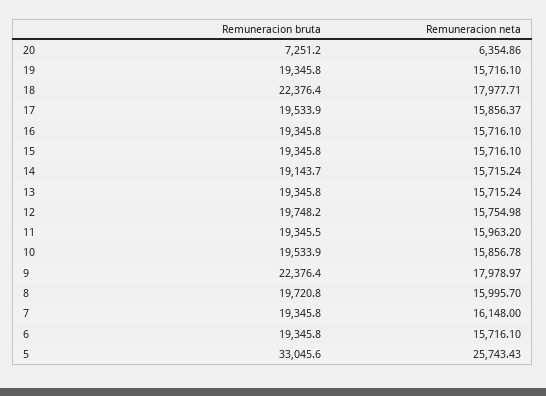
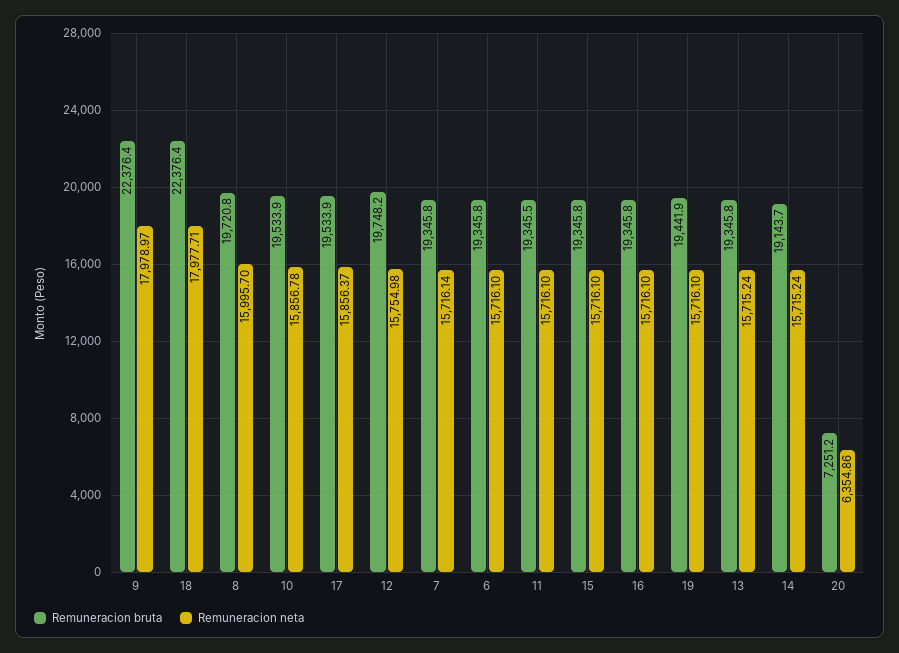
Remuneracion bruta, 19: 19345.8 -> 19441.9
Remuneracion neta, 11: 15963.2 -> 15716.1
Remuneracion neta, 7: 16148 -> 15716.14
Remuneracion bruta, 5: 33045.6 -> none
Remuneracion neta, 5: 25743.43 -> none

